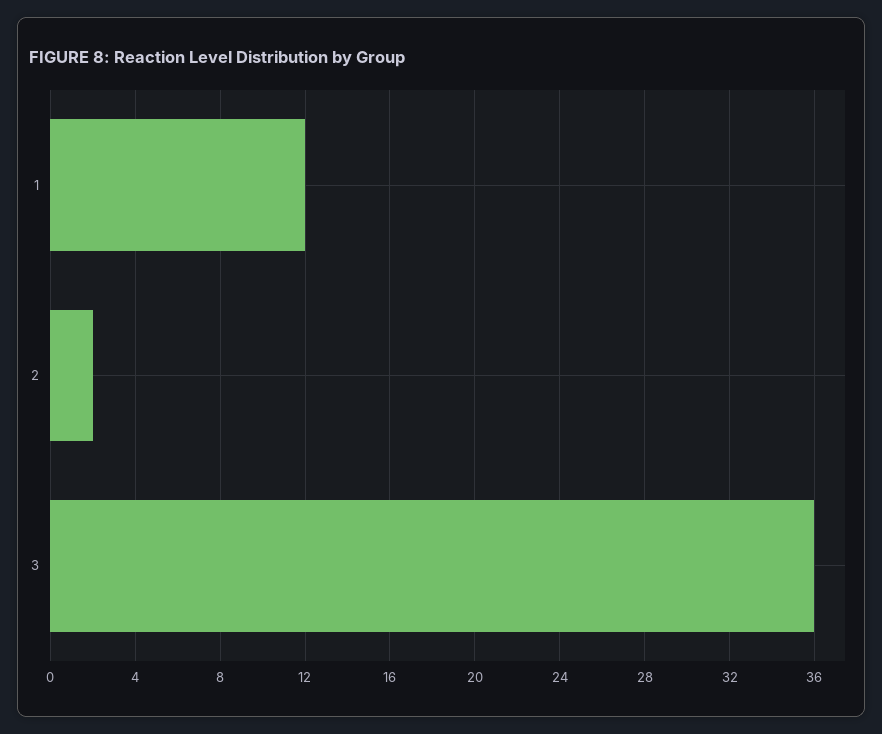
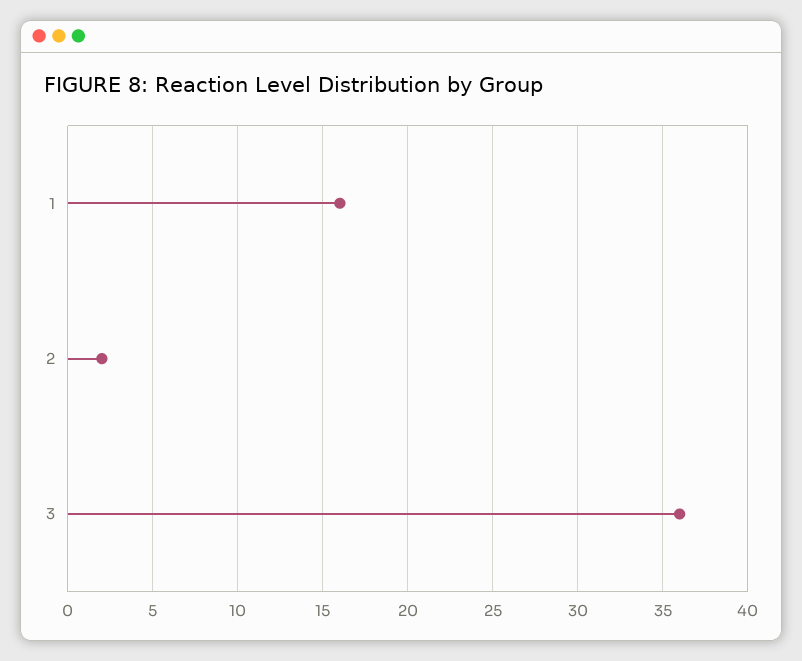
1: 12 -> 16

